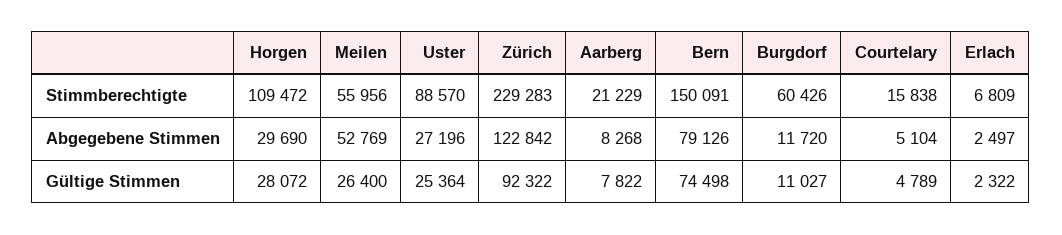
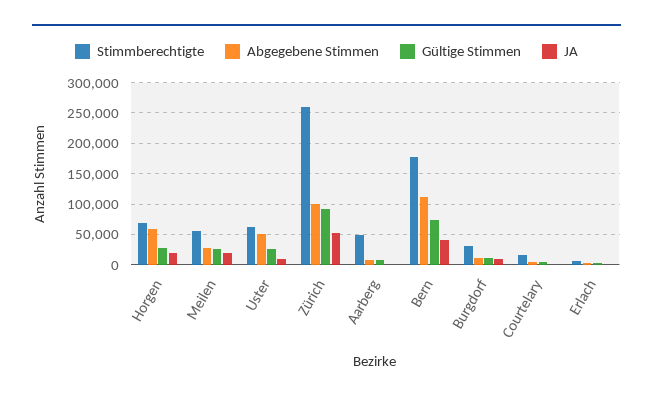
Stimmberechtigte, Horgen: 109472 -> 70000
Stimmberechtigte, Uster: 88570 -> 60000
Stimmberechtigte, Zürich: 229283 -> 260000
Stimmberechtigte, Aarberg: 21229 -> 50000
Stimmberechtigte, Bern: 150091 -> 180000
Stimmberechtigte, Burgdorf: 60426 -> 30000
Abgegebene Stimmen, Horgen: 29690 -> 60000
Abgegebene Stimmen, Meilen: 52769 -> 30000
Abgegebene Stimmen, Uster: 27196 -> 50000
Abgegebene Stimmen, Zürich: 122842 -> 100000
Abgegebene Stimmen, Bern: 79126 -> 110000
JA, Horgen: none -> 20000
JA, Meilen: none -> 20000
JA, Uster: none -> 10000
JA, Zürich: none -> 50000
JA, Aarberg: none -> 0
JA, Bern: none -> 40000
JA, Burgdorf: none -> 10000
JA, Courtelary: none -> 0
JA, Erlach: none -> 0

